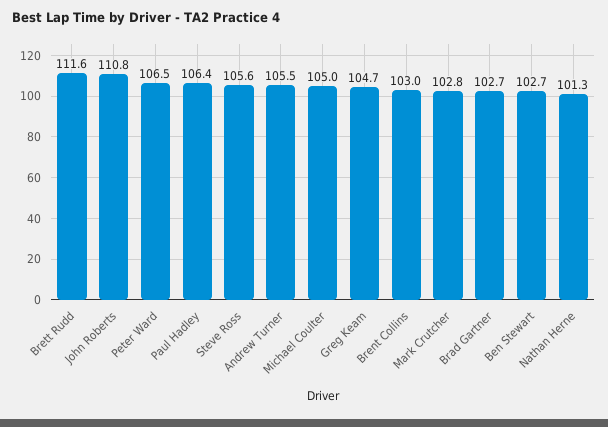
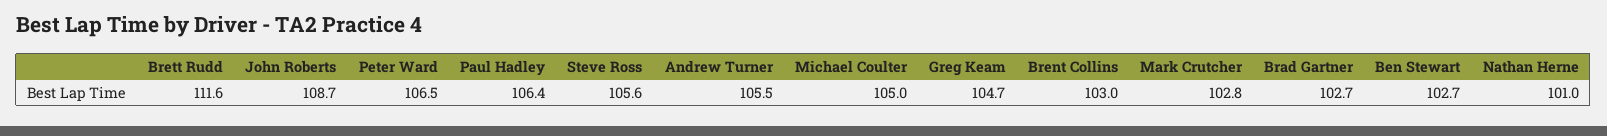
John Roberts: 110.8 -> 108.7
Nathan Herne: 101.3 -> 101

